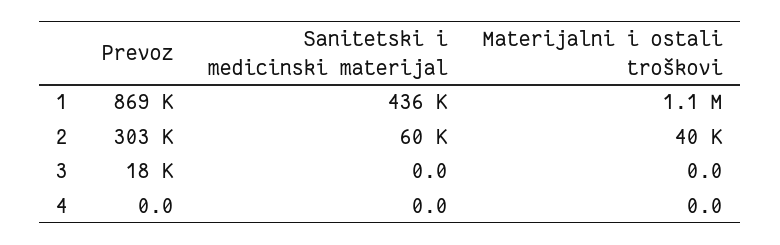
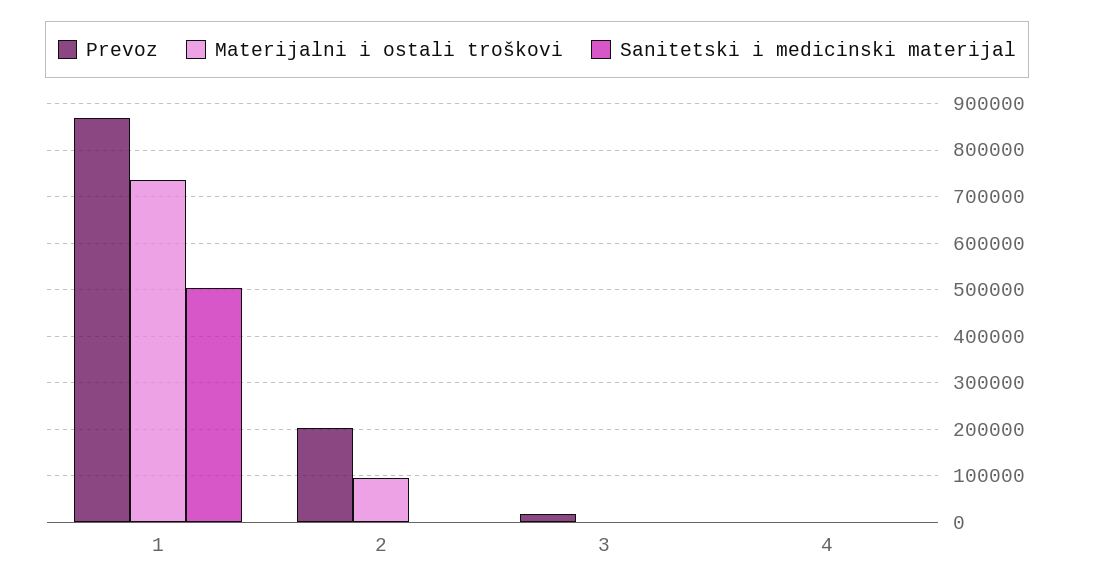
Sanitetski i medicinski materijal, 1: 436000 -> 500000
Materijalni i ostali troškovi, 1: 1100000 -> 740000
Prevoz, 2: 303000 -> 200000
Sanitetski i medicinski materijal, 2: 60000 -> 0
Materijalni i ostali troškovi, 2: 40000 -> 100000

